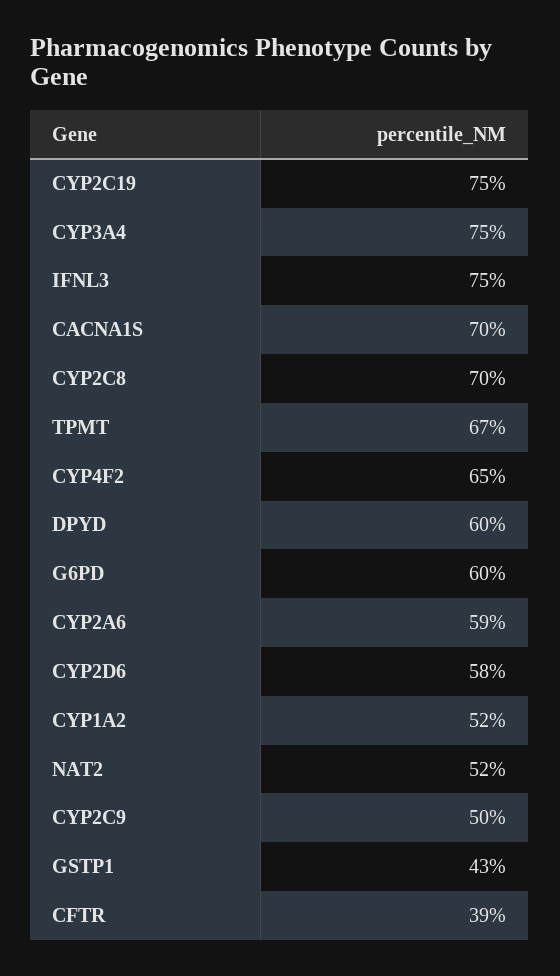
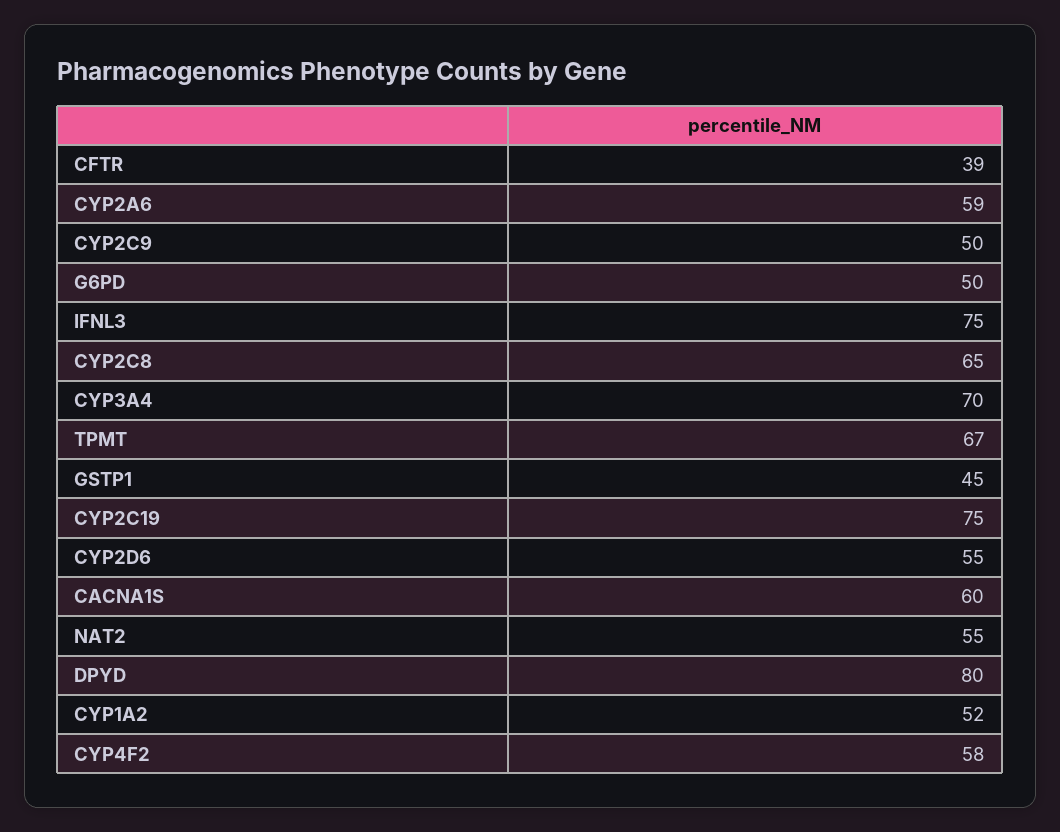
CYP3A4: 75 -> 70
CACNA1S: 70 -> 60
CYP2C8: 70 -> 65
CYP4F2: 65 -> 58
DPYD: 60 -> 80
G6PD: 60 -> 50
CYP2D6: 58 -> 55
NAT2: 52 -> 55
GSTP1: 43 -> 45

